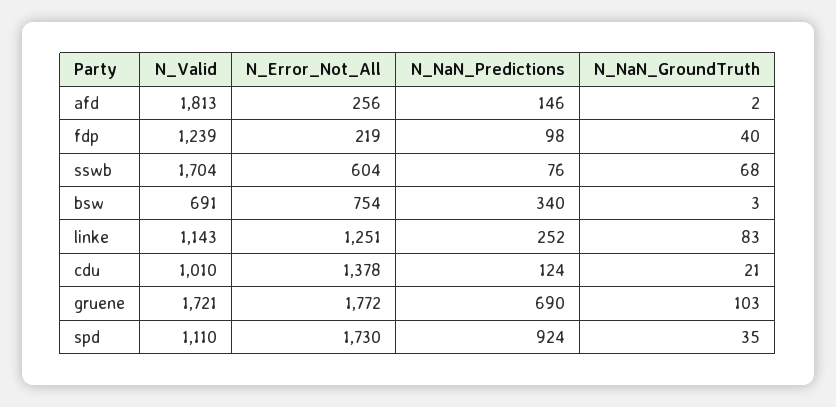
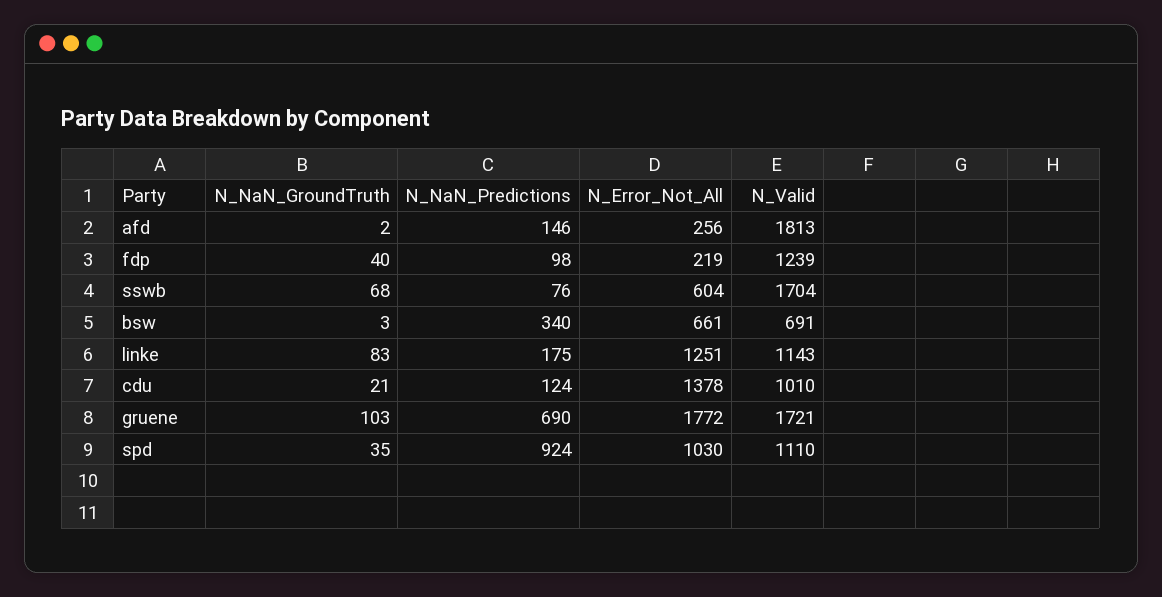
N_Error_Not_All, bsw: 754 -> 661
N_NaN_Predictions, linke: 252 -> 175
N_Error_Not_All, spd: 1730 -> 1030

